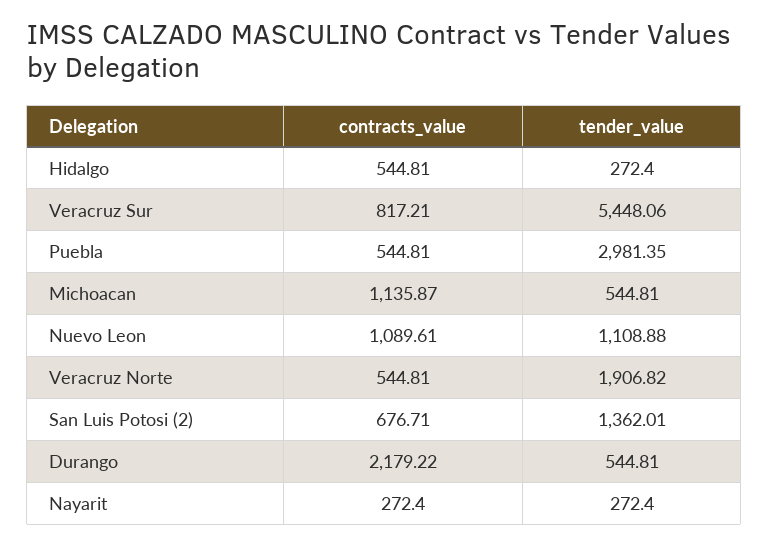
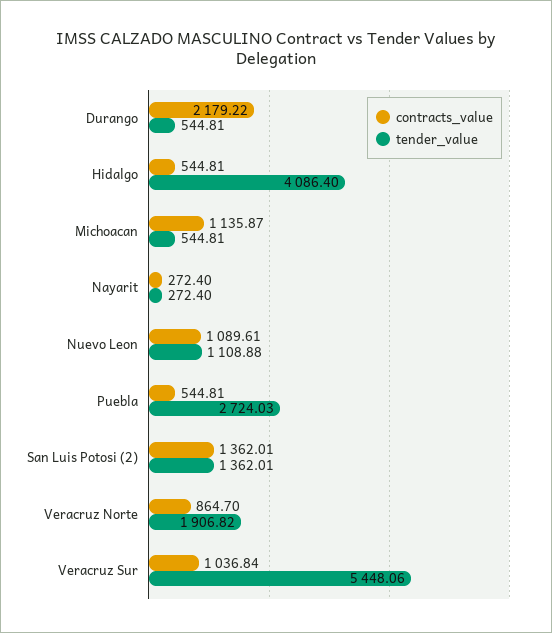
tender_value, Hidalgo: 272.4 -> 4086.4
contracts_value, Veracruz Sur: 817.21 -> 1036.84
tender_value, Puebla: 2981.35 -> 2724.03
contracts_value, Veracruz Norte: 544.81 -> 864.7
contracts_value, San Luis Potosi (2): 676.71 -> 1362.01

